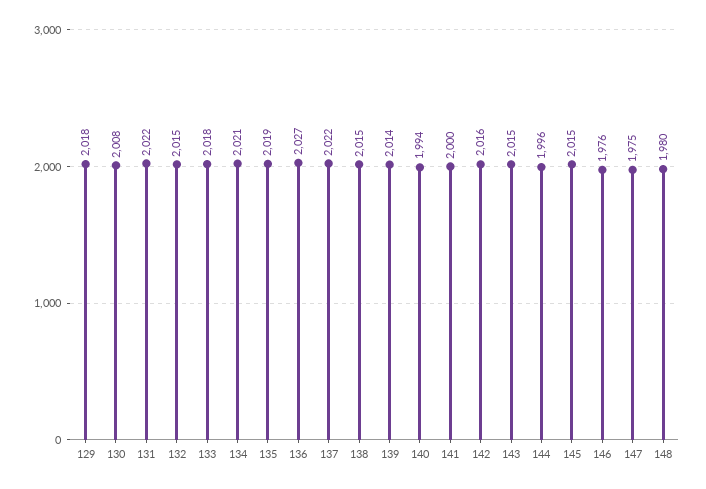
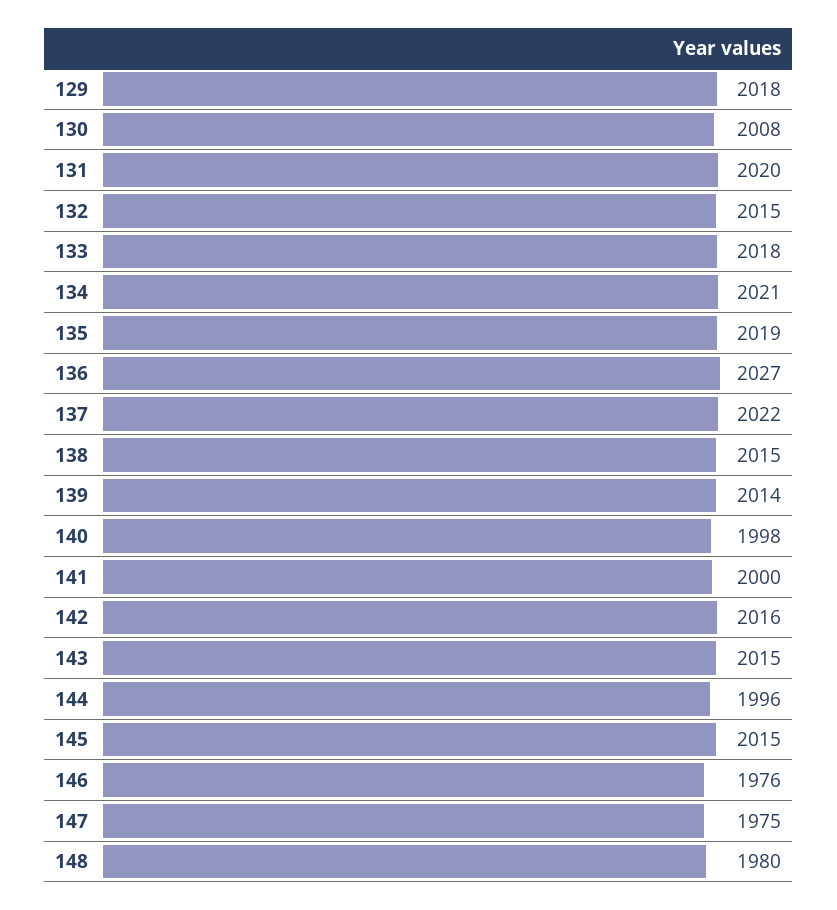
131: 2022 -> 2020
140: 1994 -> 1998

